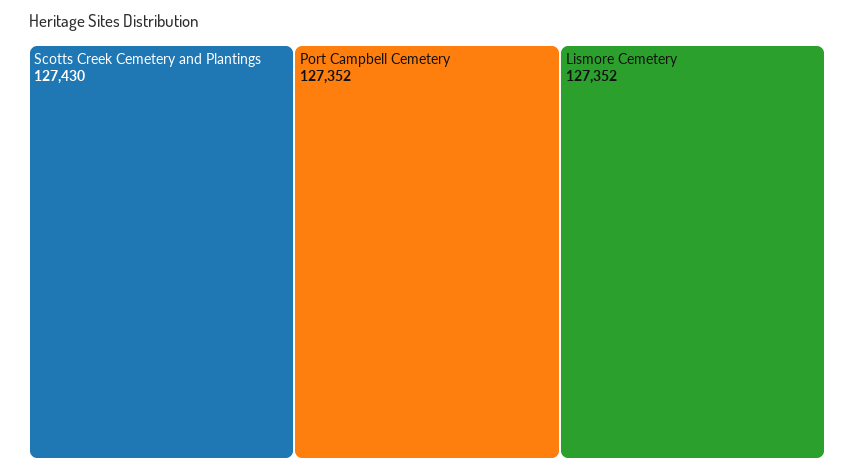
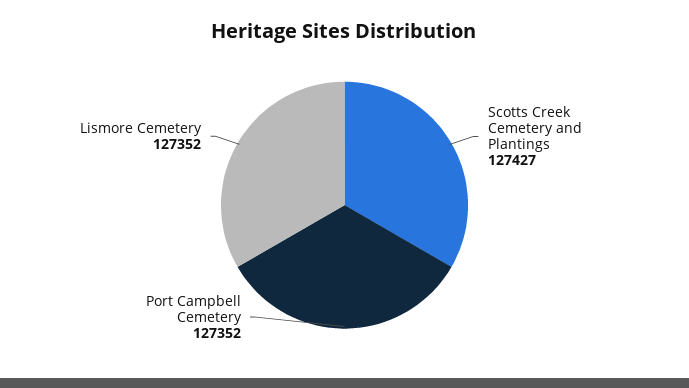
Scotts Creek Cemetery and Plantings: 127430 -> 127427

